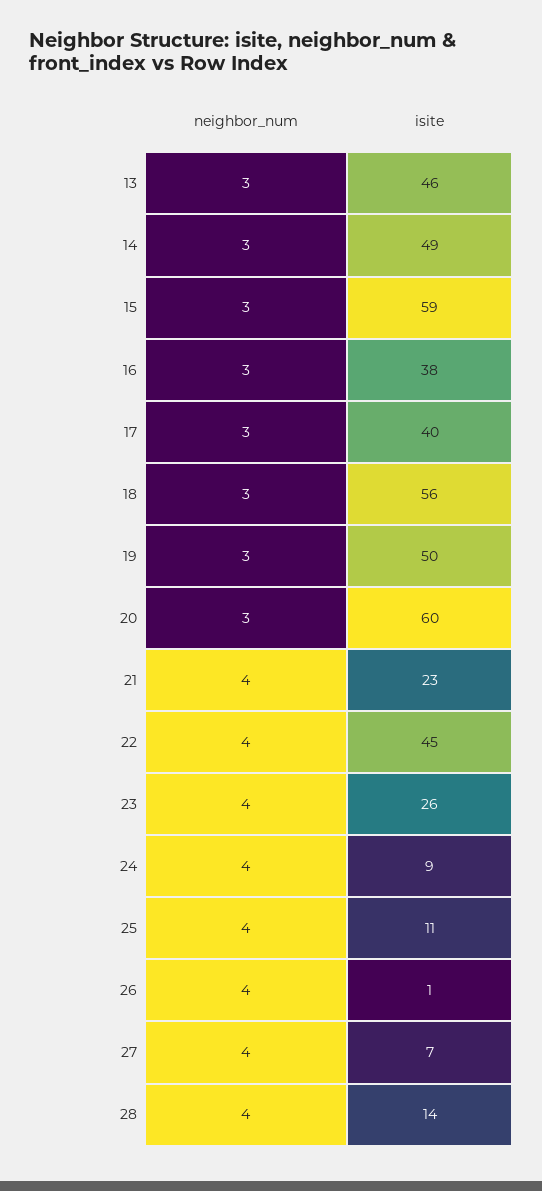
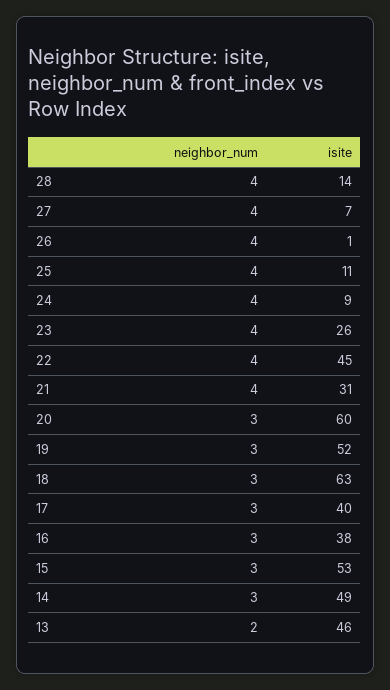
neighbor_num, 13: 3 -> 2
isite, 15: 59 -> 53
isite, 18: 56 -> 63
isite, 19: 50 -> 52
isite, 21: 23 -> 31

